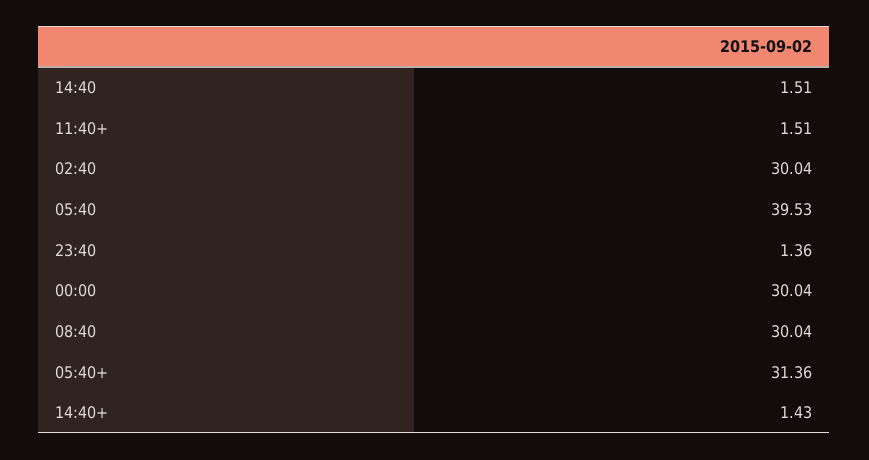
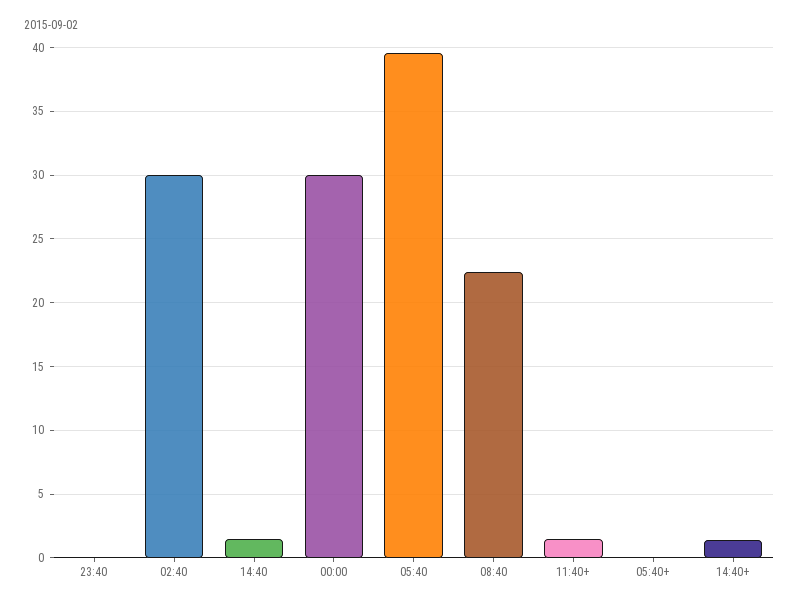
23:40: 1.36 -> 0
08:40: 30.04 -> 22.5
05:40+: 31.36 -> 0

